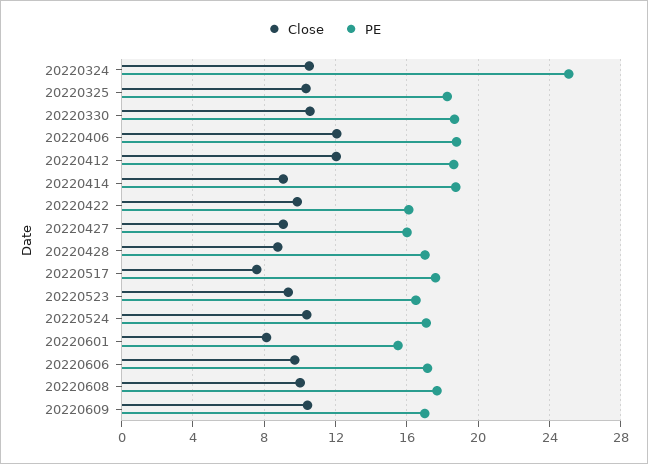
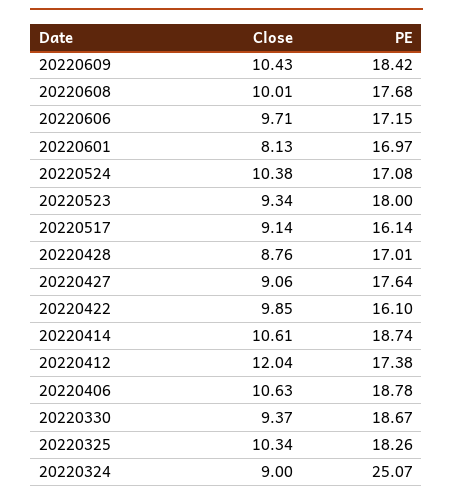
Close, 20220324: 10.5 -> 9
Close, 20220330: 10.5 -> 9.37
Close, 20220406: 12 -> 10.63
PE, 20220412: 18.5 -> 17.38
Close, 20220414: 9 -> 10.61
PE, 20220427: 16 -> 17.64
Close, 20220517: 7.5 -> 9.14
PE, 20220517: 17.5 -> 16.14
PE, 20220523: 16.5 -> 18
PE, 20220601: 15.5 -> 16.97
PE, 20220609: 17 -> 18.42

